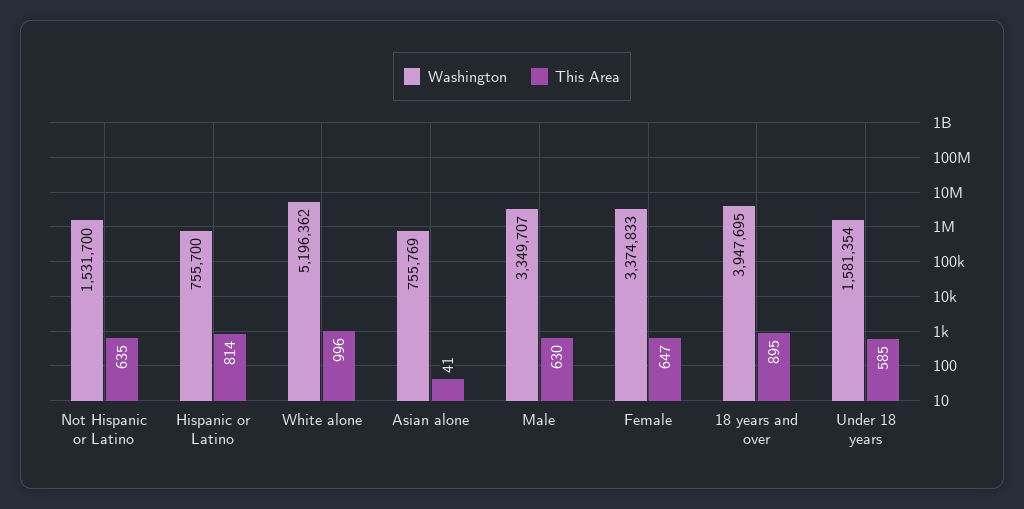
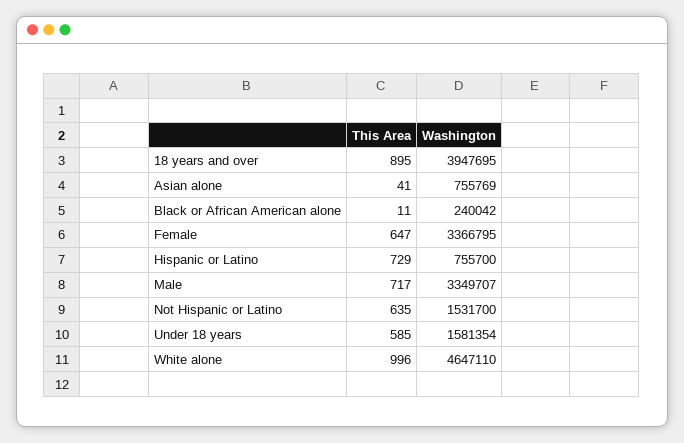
This Area, Hispanic or Latino: 814 -> 729
Washington, White alone: 5196362 -> 4647110
This Area, Male: 630 -> 717
Washington, Female: 3374833 -> 3366795
This Area, Black or African American alone: none -> 11
Washington, Black or African American alone: none -> 240042

